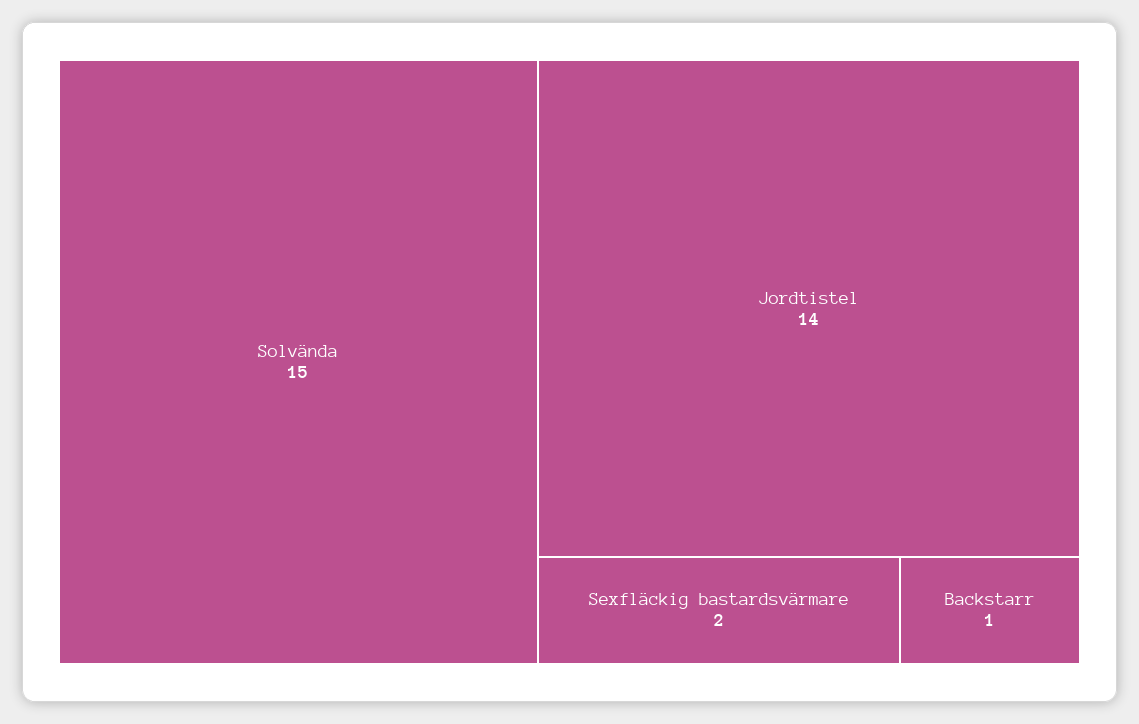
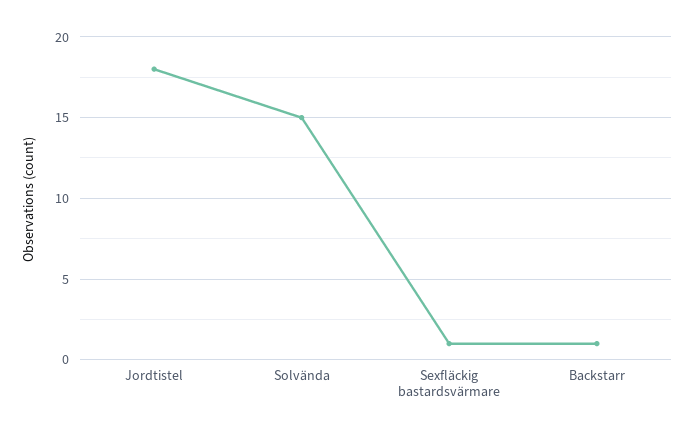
Jordtistel: 14 -> 18
Sexfläckig bastardsvärmare: 2 -> 1

